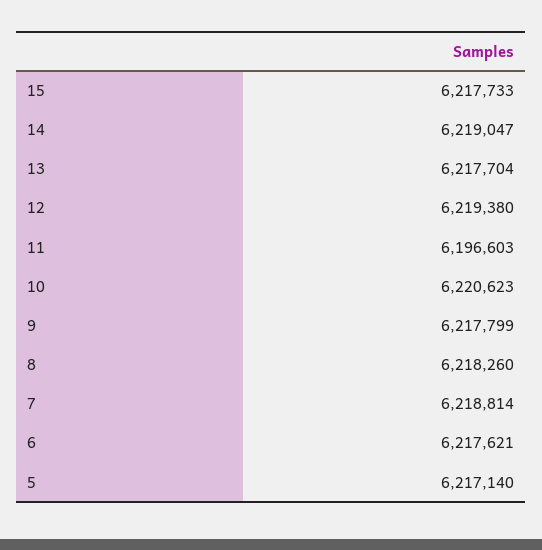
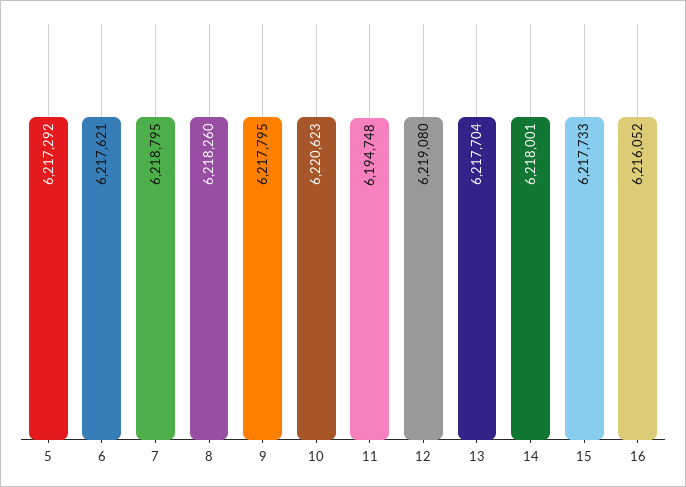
14: 6219047 -> 6218001
12: 6219380 -> 6219080
11: 6196603 -> 6194748
9: 6217799 -> 6217795
7: 6218814 -> 6218795
5: 6217140 -> 6217292
16: none -> 6216052

